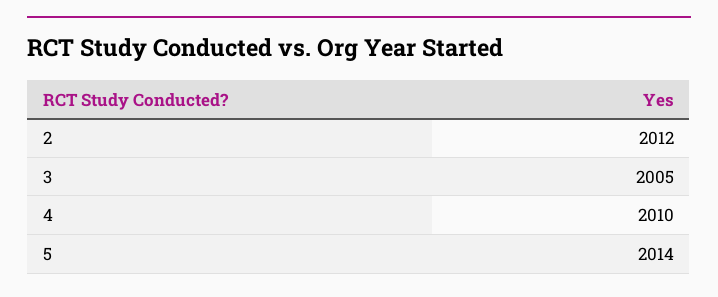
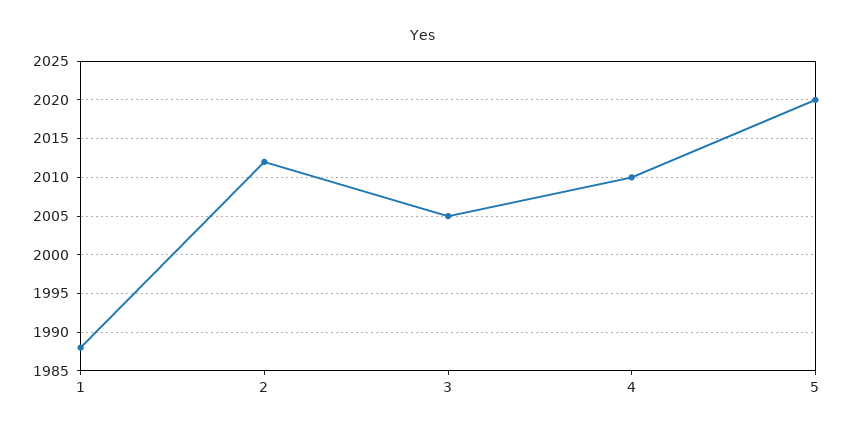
5: 2014 -> 2020
1: none -> 1988

